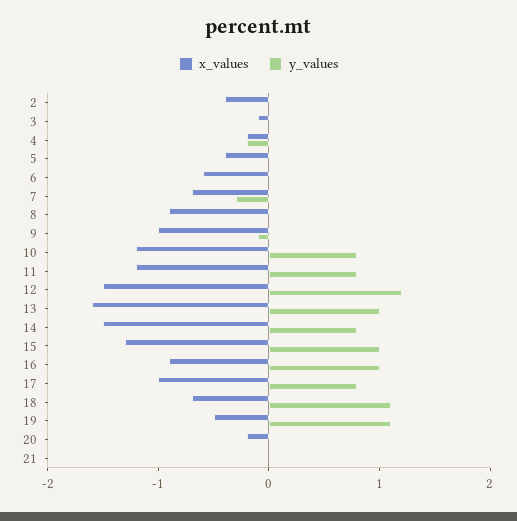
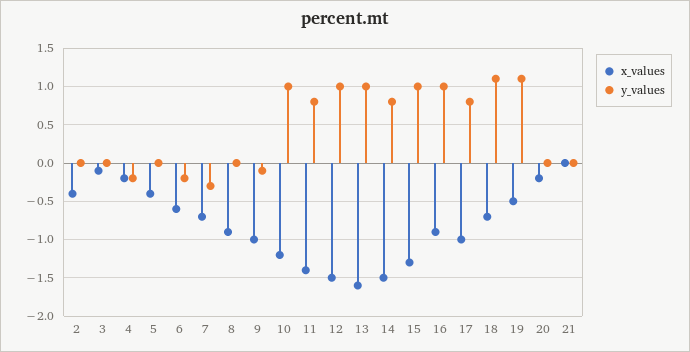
y_values, 6: 0 -> -0.2
y_values, 10: 0.8 -> 1
x_values, 11: -1.2 -> -1.4
y_values, 12: 1.2 -> 1

